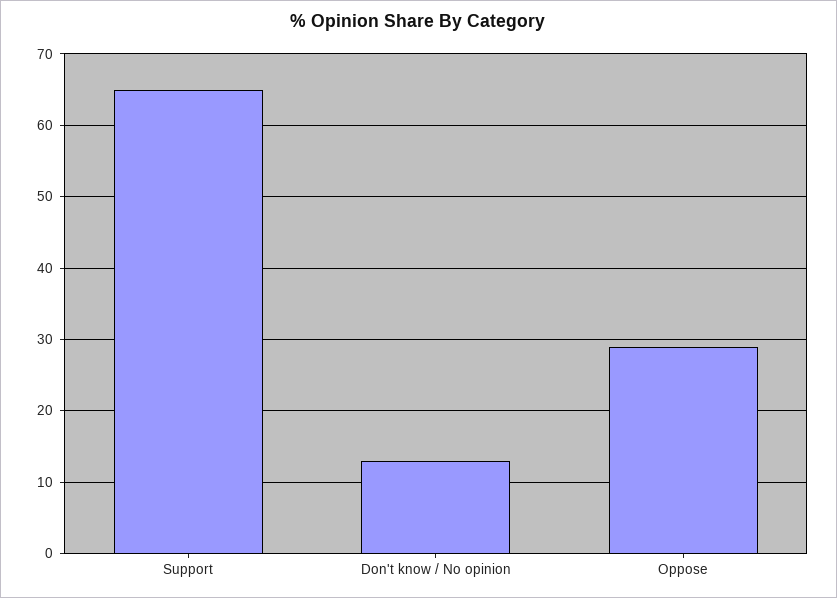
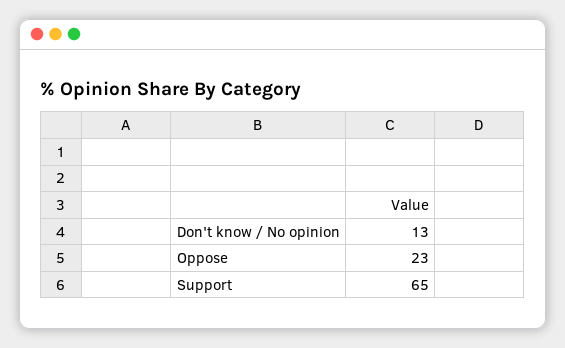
Oppose: 29 -> 23

